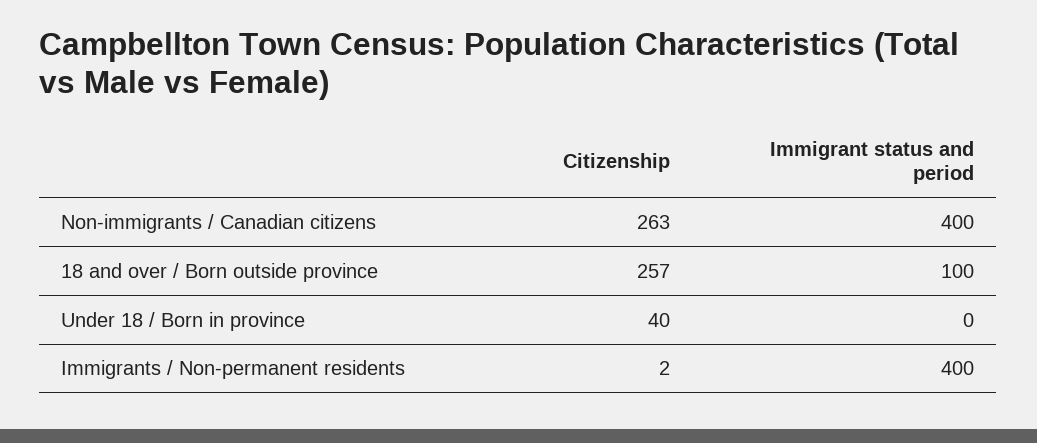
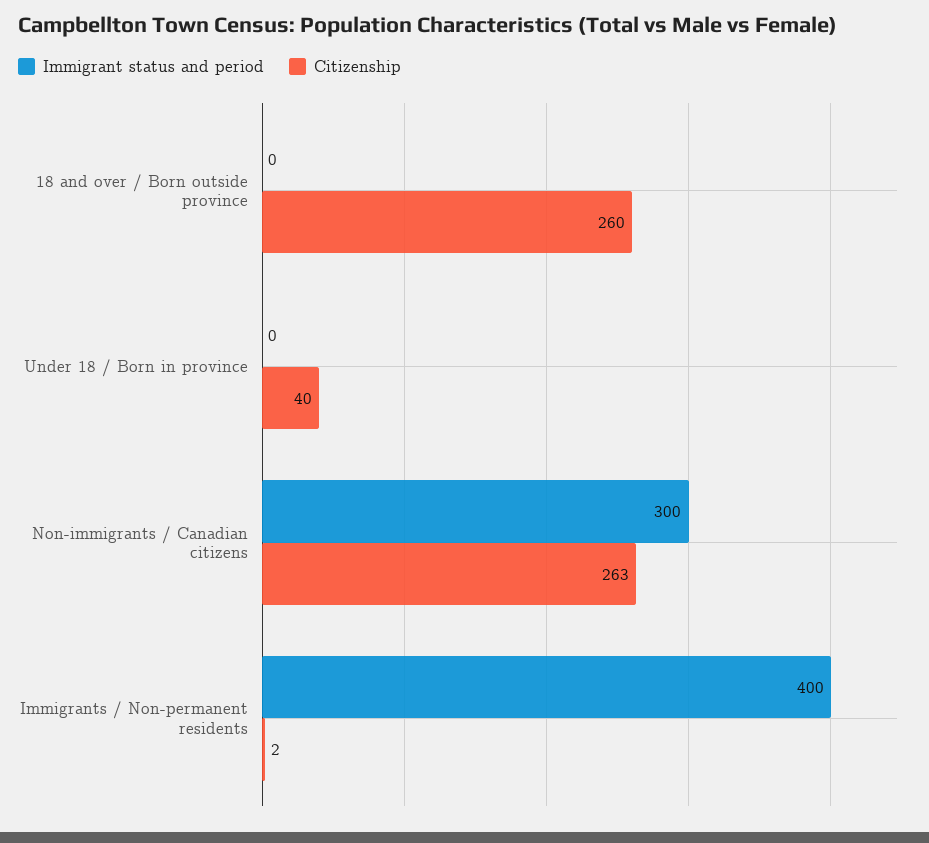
Immigrant status and period, Non-immigrants / Canadian citizens: 400 -> 300
Citizenship, 18 and over / Born outside province: 257 -> 260
Immigrant status and period, 18 and over / Born outside province: 100 -> 0

